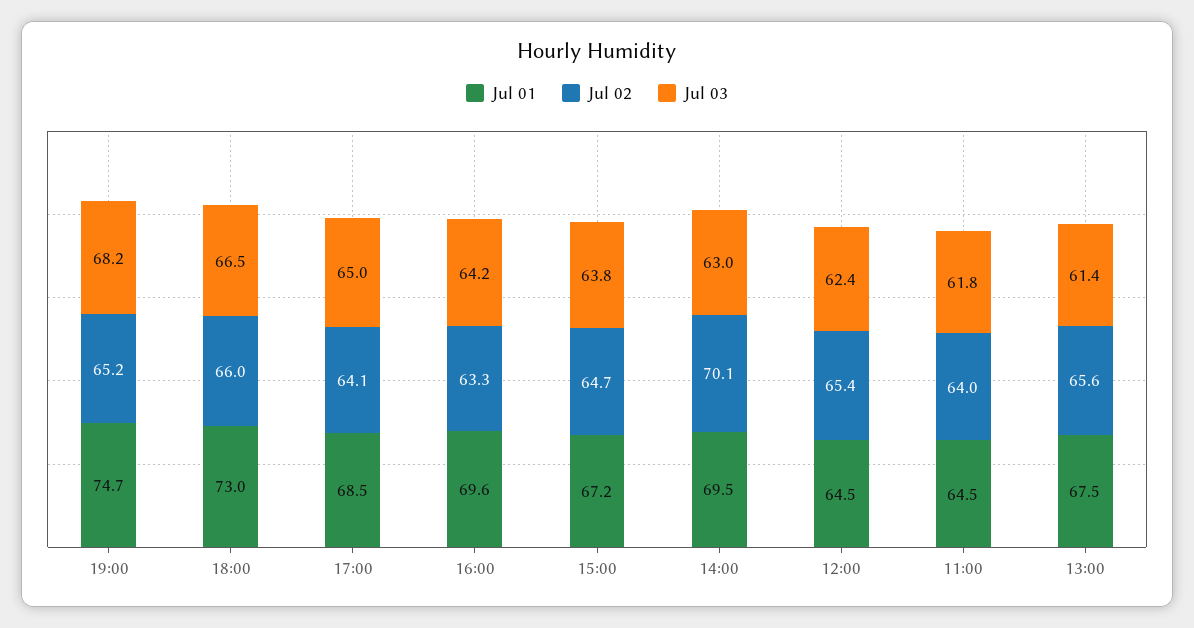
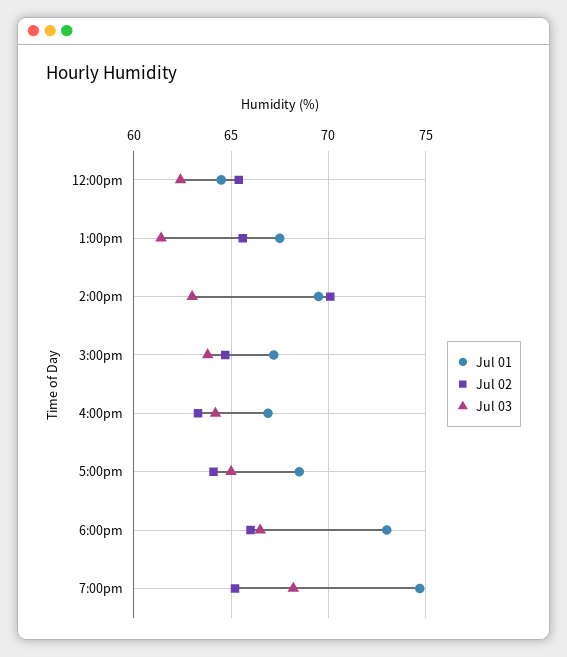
Jul 01, 16:00: 69.6 -> 67
Jul 01, 11:00: 64.5 -> none
Jul 02, 11:00: 64 -> none
Jul 03, 11:00: 61.8 -> none

